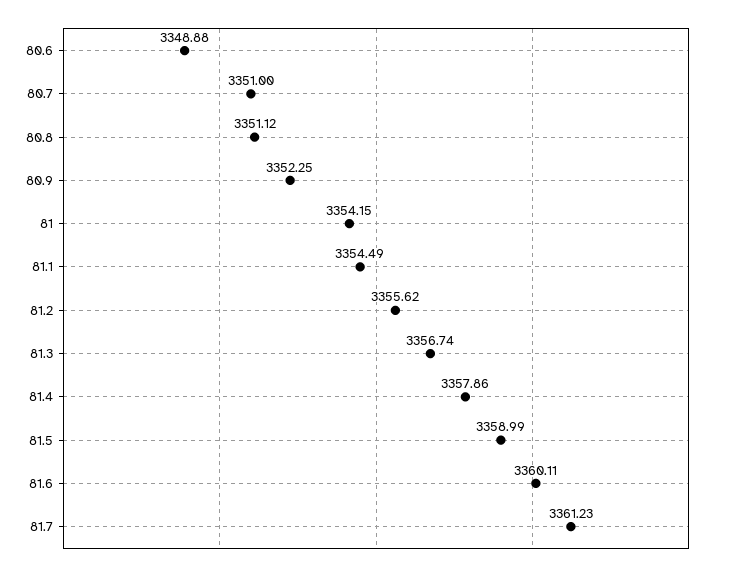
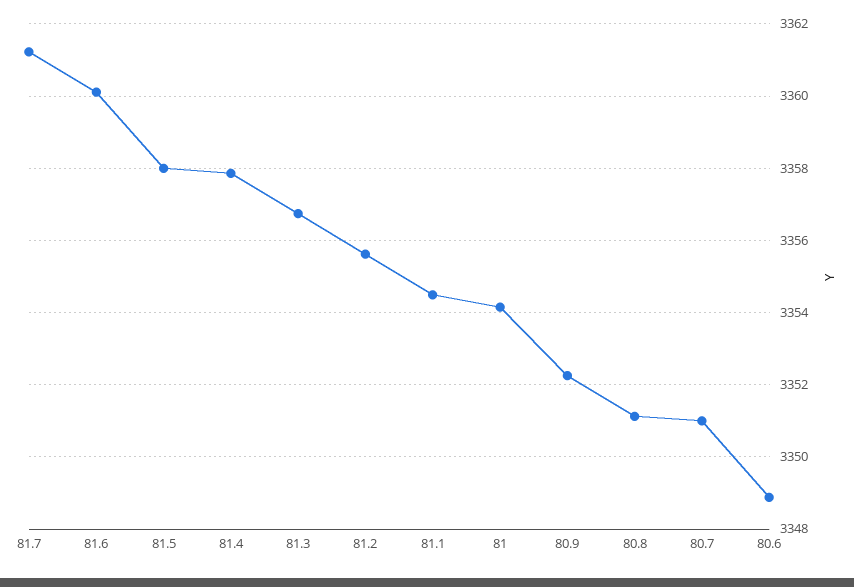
81.5: 3358.99 -> 3358

